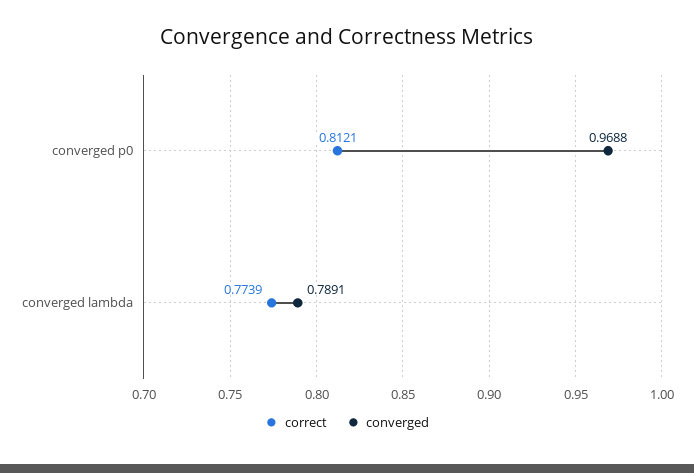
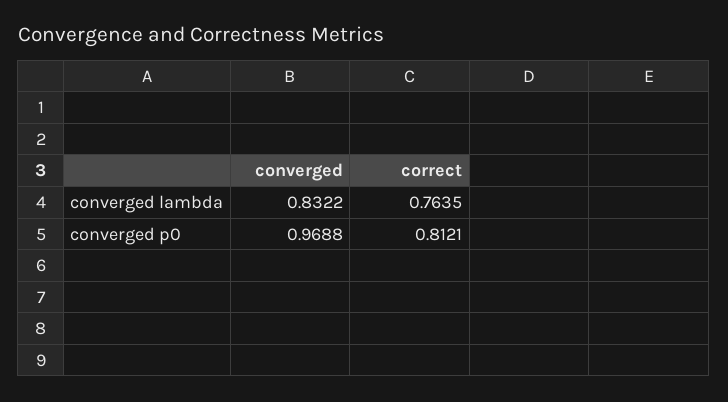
correct, converged lambda: 0.7739 -> 0.7635
converged, converged lambda: 0.7891 -> 0.8322

